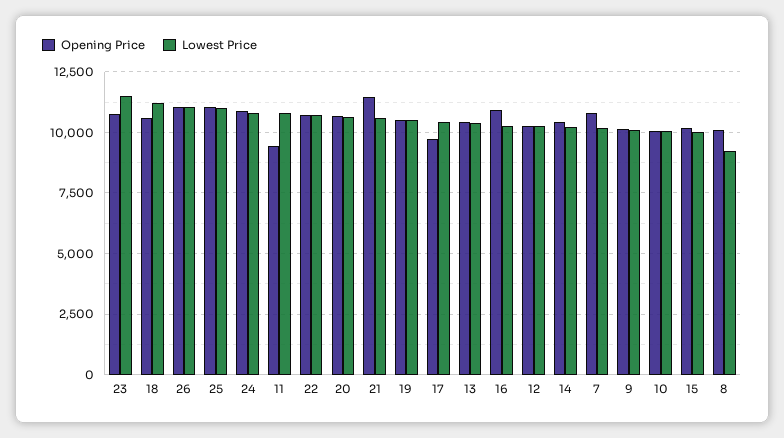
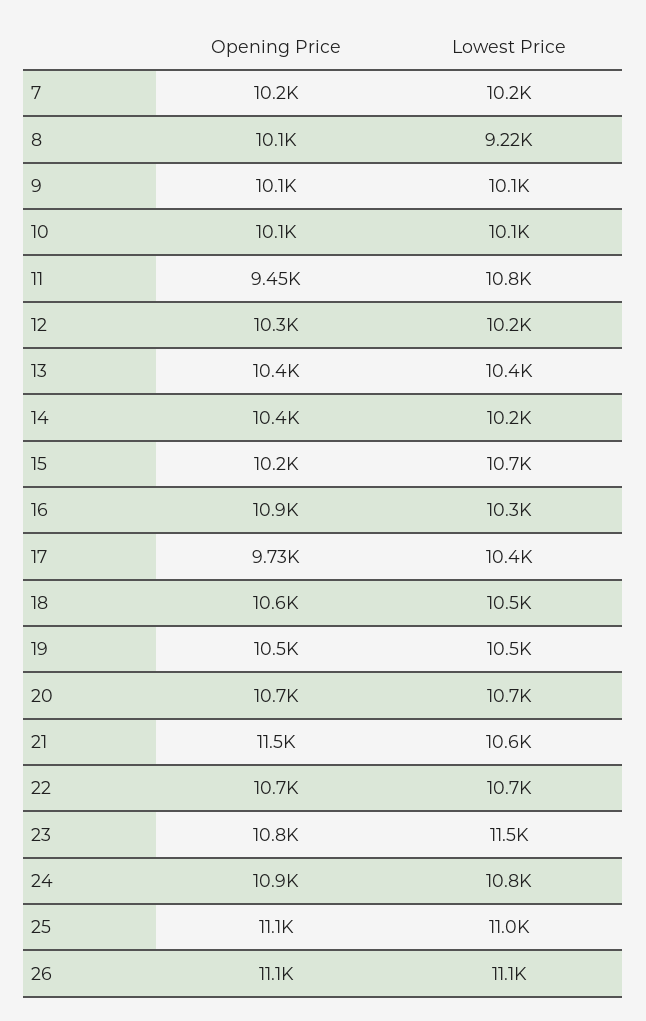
Lowest Price, 18: 11250 -> 10500
Opening Price, 7: 10750 -> 10200
Lowest Price, 15: 10000 -> 10700

